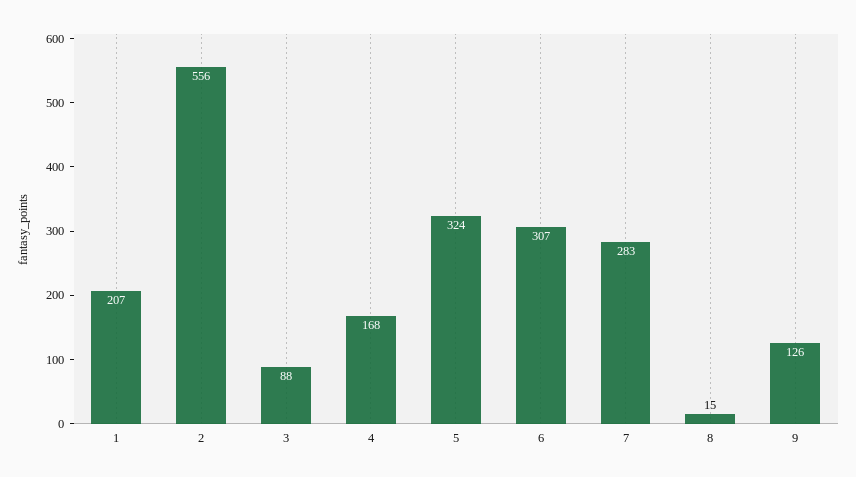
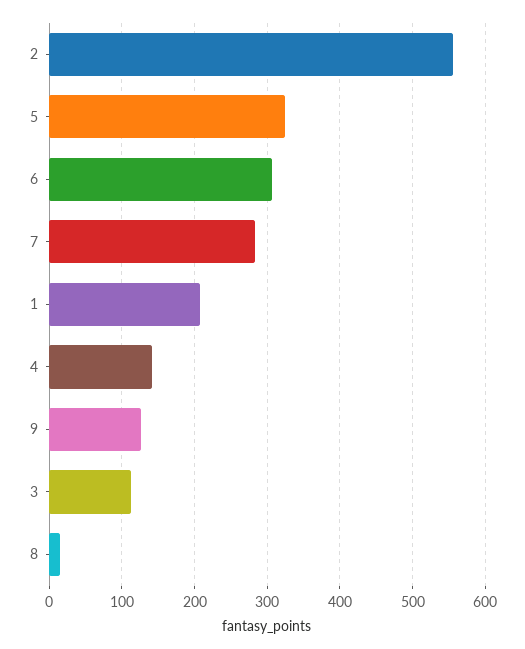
3: 88 -> 110
4: 168 -> 140

